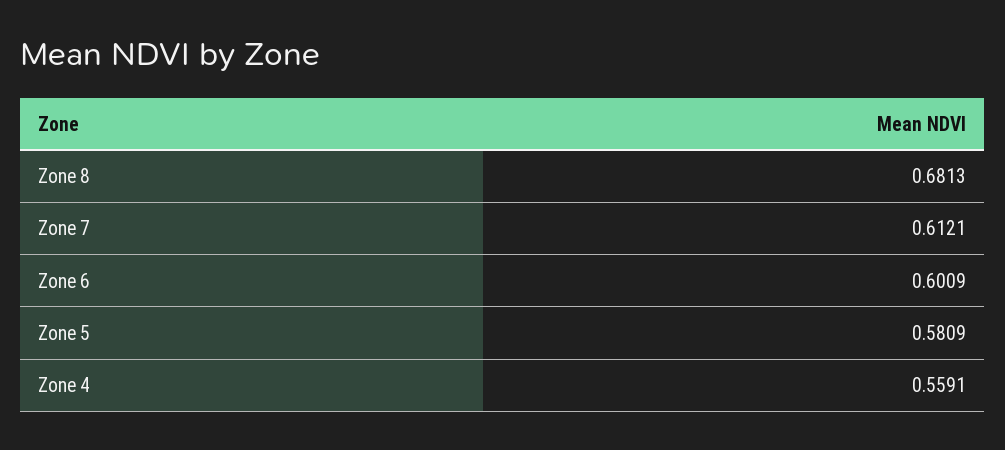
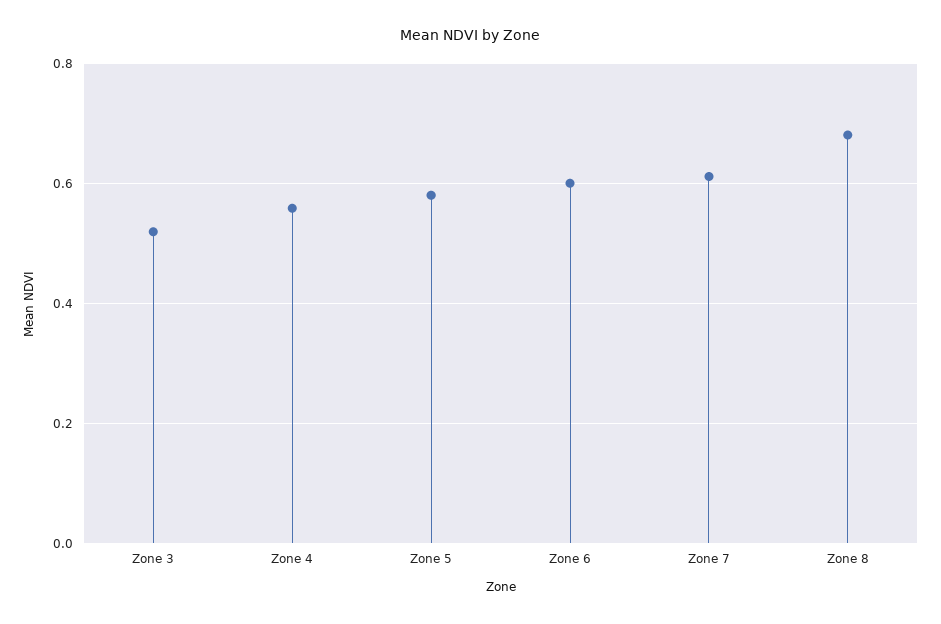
Zone 3: none -> 0.52

